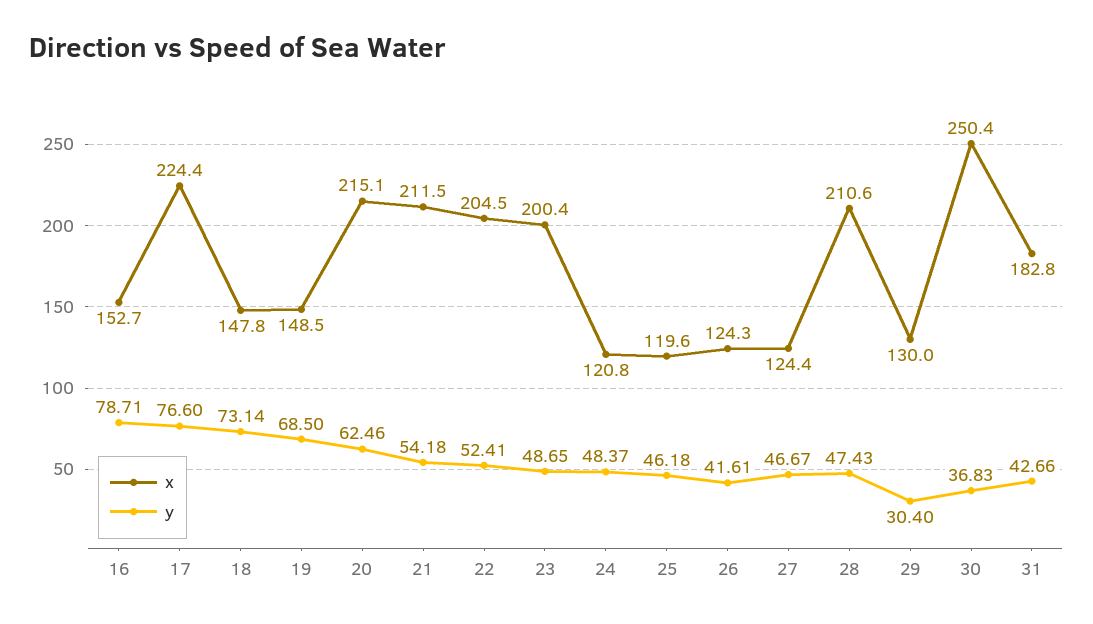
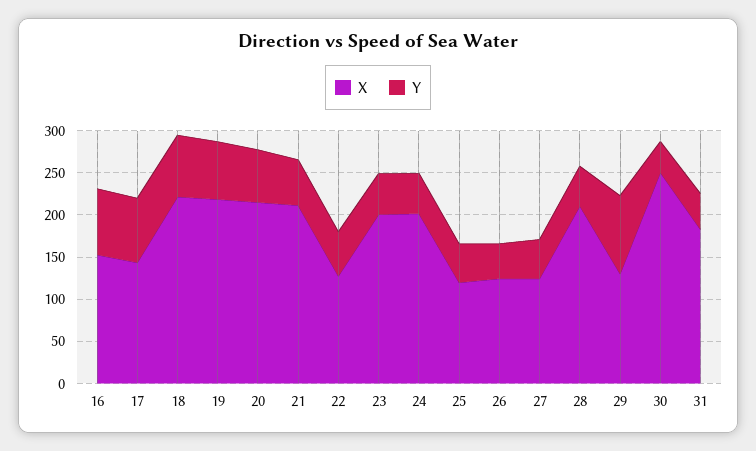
x, 17: 224.4 -> 140
x, 18: 147.8 -> 220
x, 19: 148.5 -> 220
x, 22: 204.5 -> 130
x, 24: 120.8 -> 200
y, 29: 30.4 -> 90

